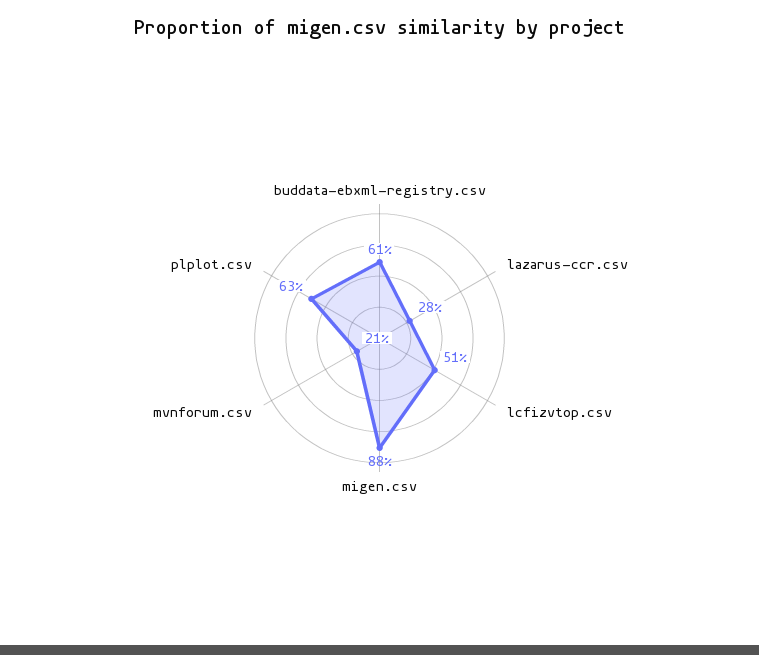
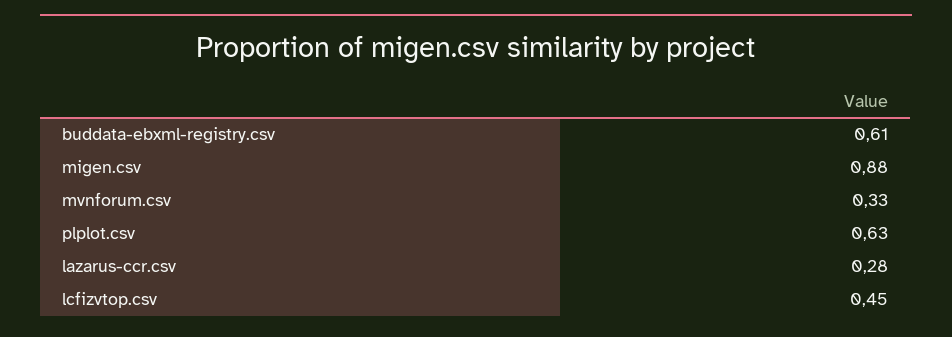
lcfizvtop.csv: 0.51 -> 0.45
mvnforum.csv: 0.21 -> 0.33

